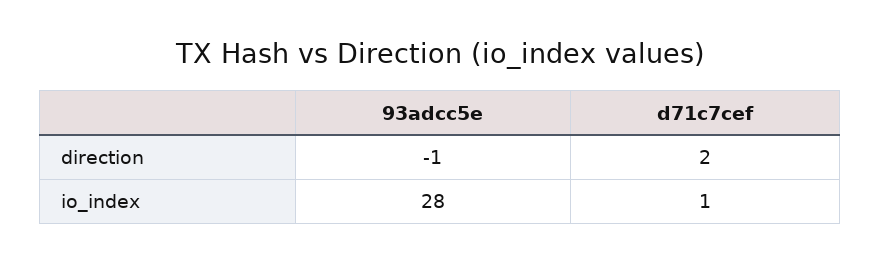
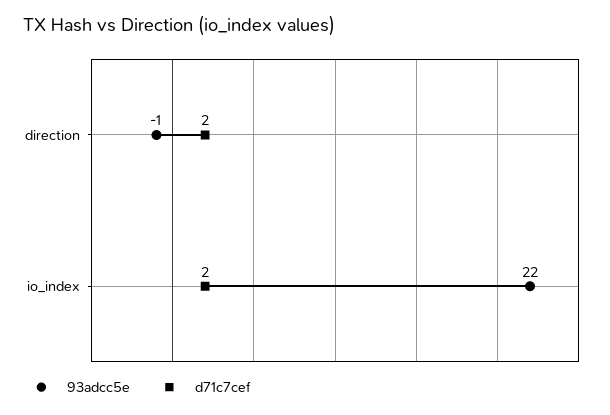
93adcc5e, io_index: 28 -> 22
d71c7cef, io_index: 1 -> 2

